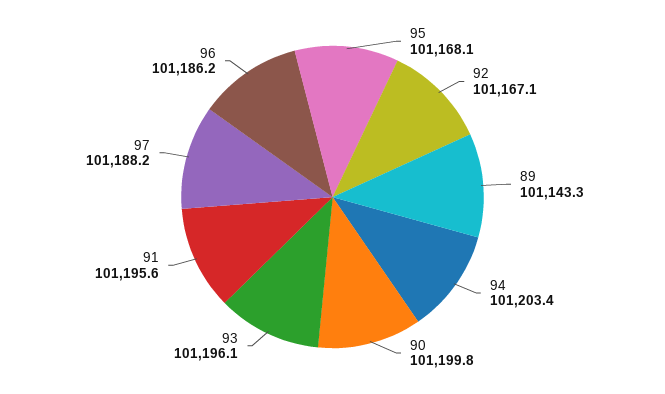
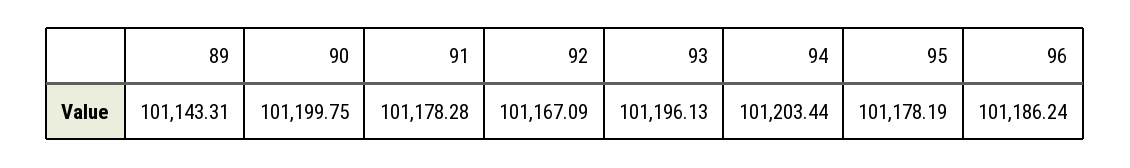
95: 101168.1 -> 101178.19
91: 101195.6 -> 101178.28
97: 101188.2 -> none

